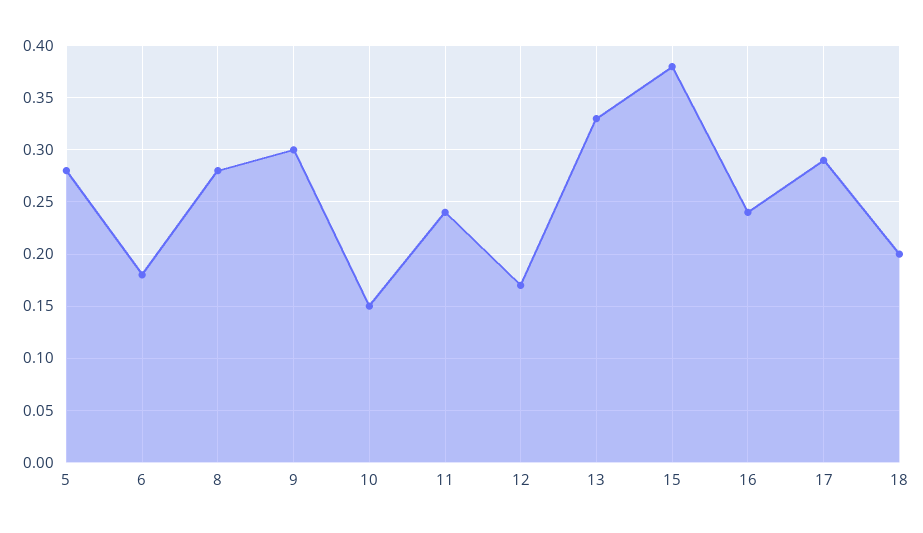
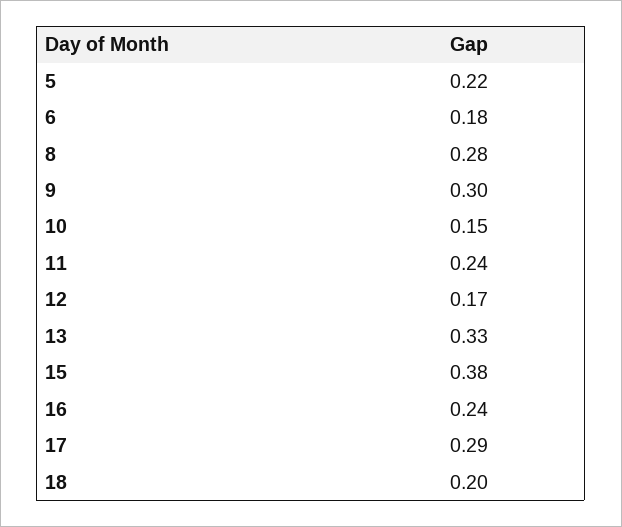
5: 0.28 -> 0.22

